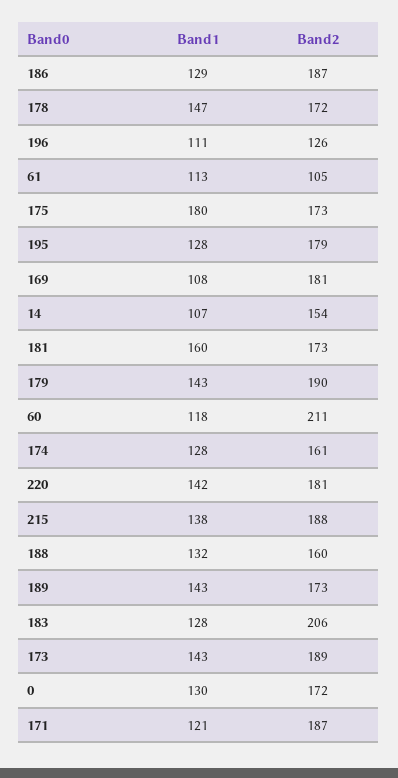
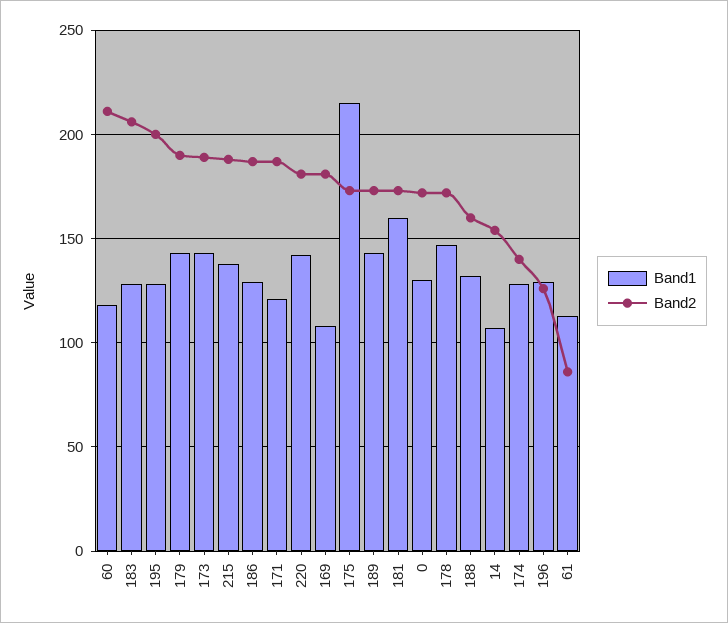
Band1, 196: 111 -> 130
Band2, 61: 105 -> 85
Band1, 175: 180 -> 215
Band2, 195: 179 -> 200
Band2, 174: 161 -> 140

